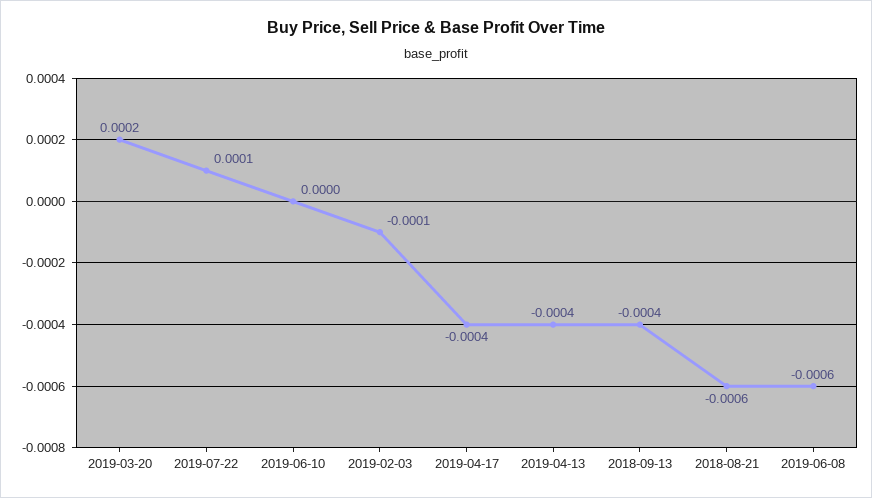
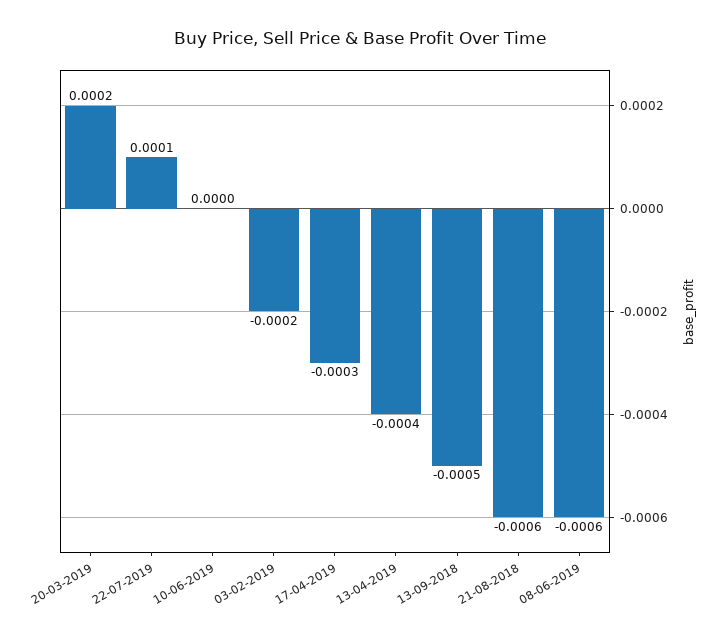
2019-02-03: -0.0001 -> -0.0002
2019-04-17: -0.0004 -> -0.0003
2018-09-13: -0.0004 -> -0.0005

